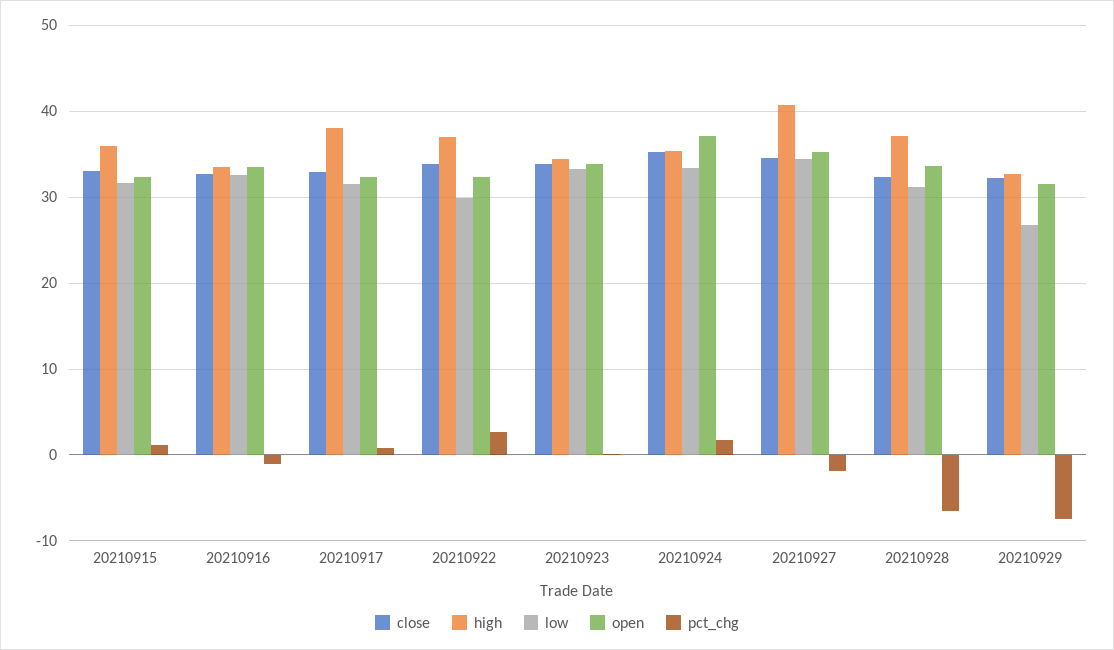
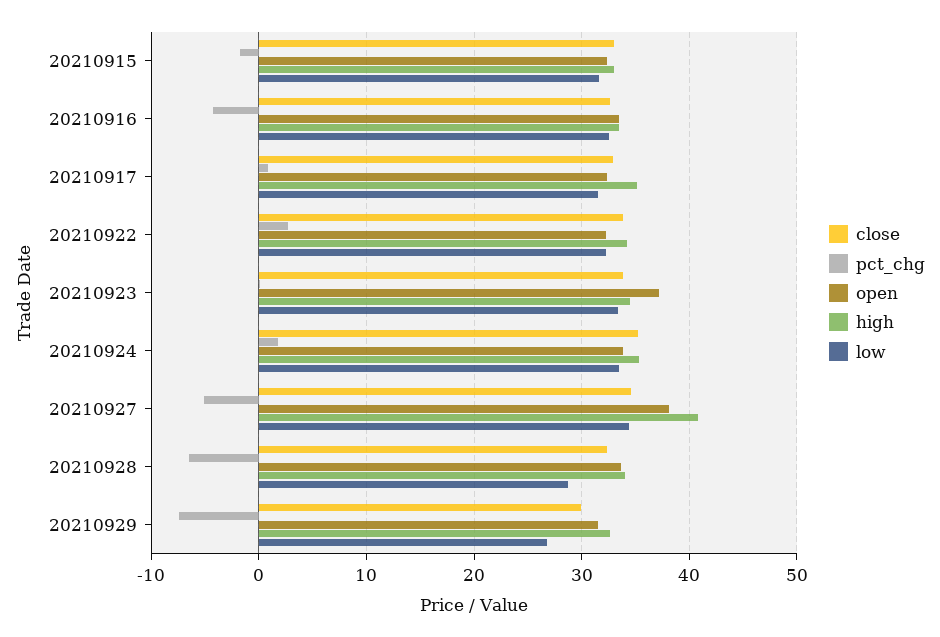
high, 20210915: 36 -> 33
pct_chg, 20210915: 1 -> -2
pct_chg, 20210916: -1 -> -4
high, 20210917: 38 -> 35
high, 20210922: 37 -> 34
low, 20210922: 30 -> 32
open, 20210923: 34 -> 37
open, 20210924: 37 -> 34
open, 20210927: 35 -> 38
pct_chg, 20210927: -2 -> -5
high, 20210928: 37 -> 34
low, 20210928: 31 -> 29
close, 20210929: 32 -> 30

